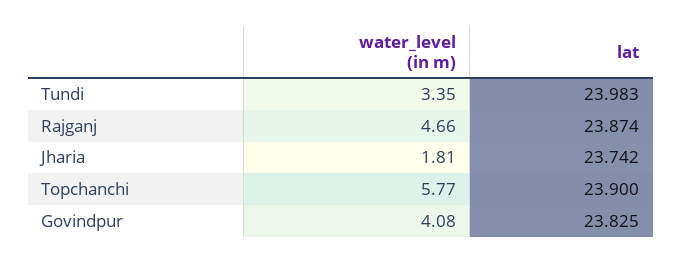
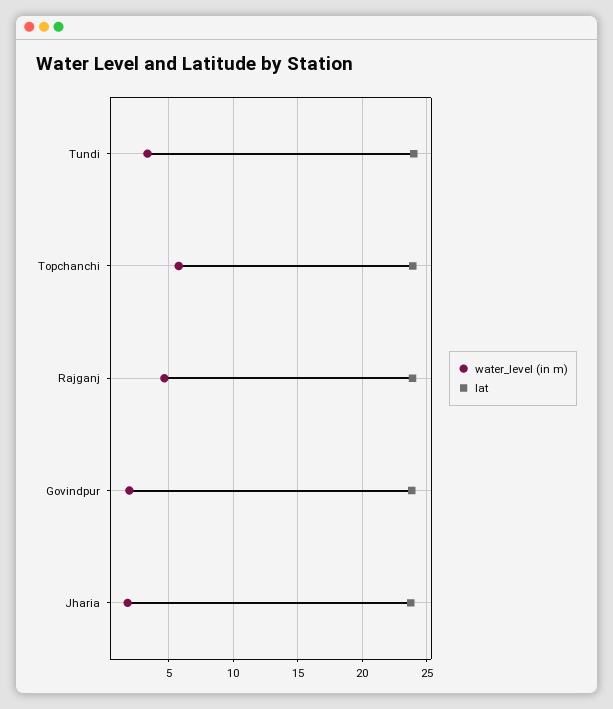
water_level (in m), Govindpur: 4.08 -> 2

